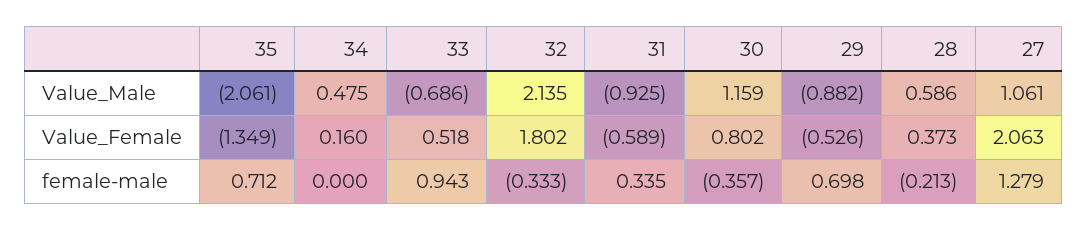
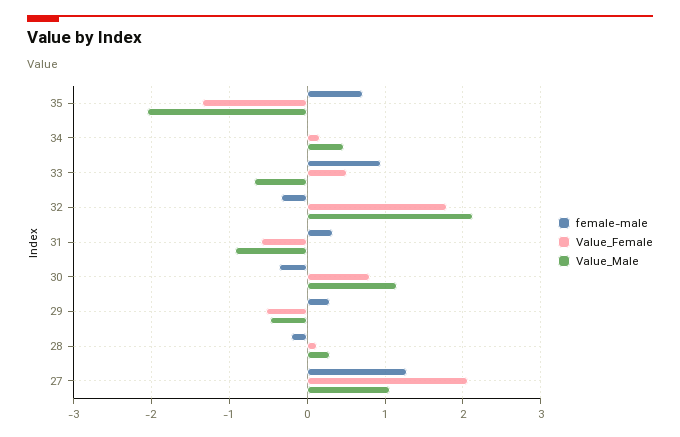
Value_Male, 29: -0.882 -> -0.5
Value_Male, 28: 0.586 -> 0.3
Value_Female, 28: 0.373 -> 0.1
female-male, 29: 0.698 -> 0.3

